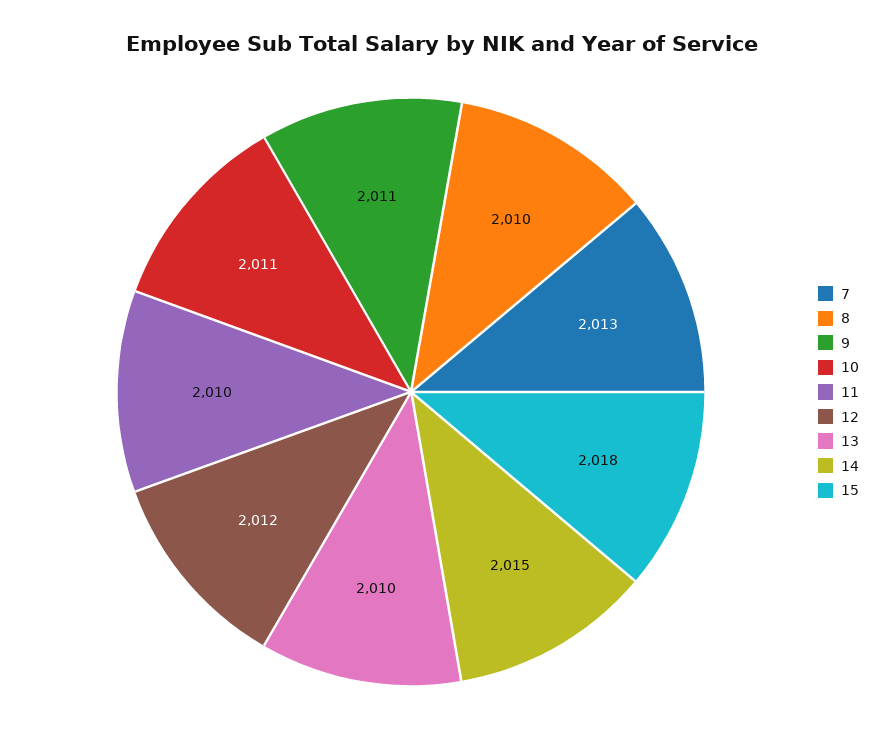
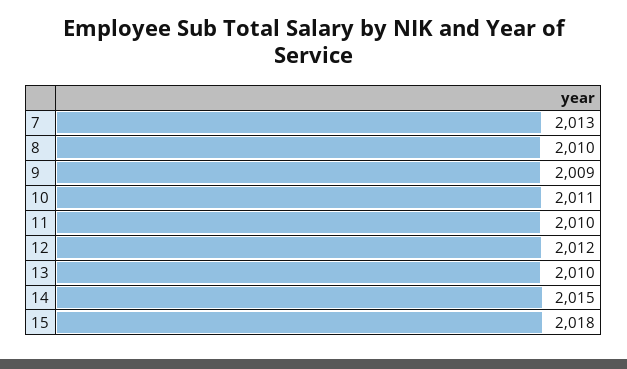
9: 2011 -> 2009

